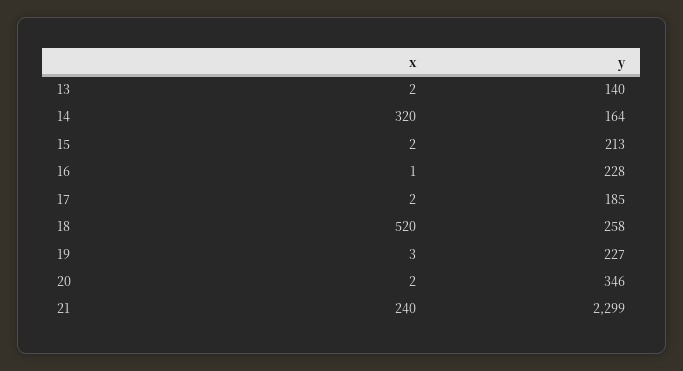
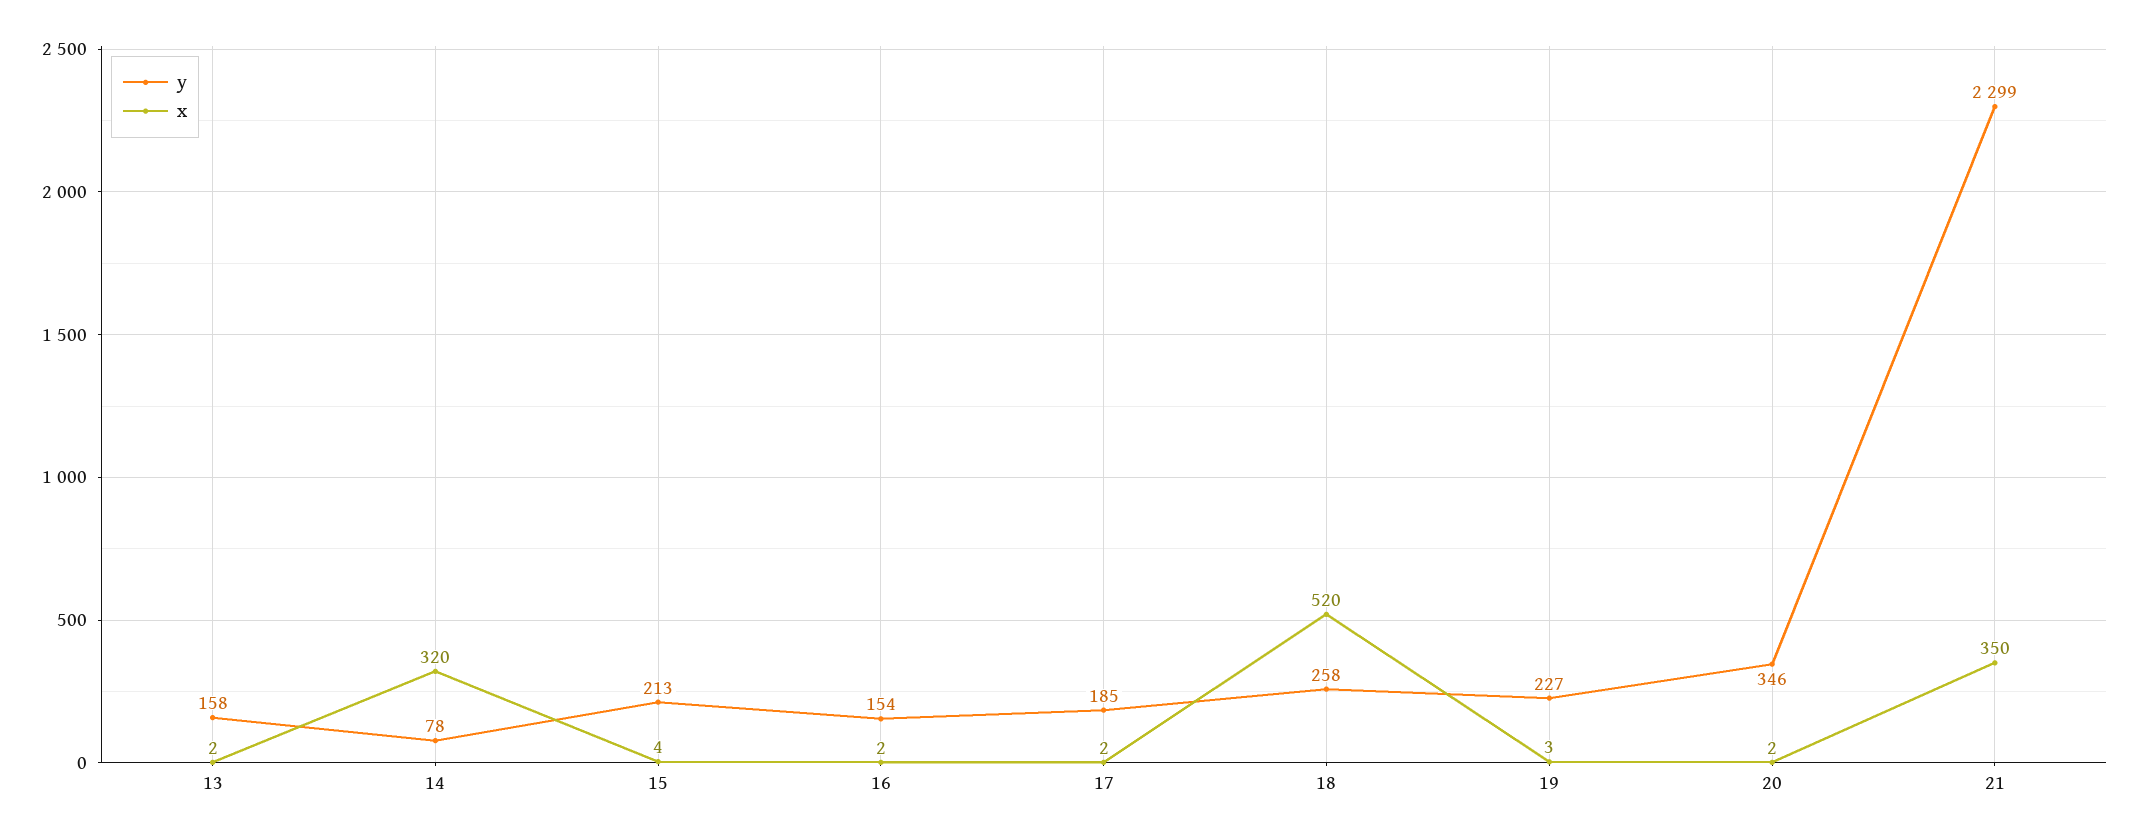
y, 13: 140 -> 158
y, 14: 164 -> 78
x, 15: 2 -> 4
x, 16: 1 -> 2
y, 16: 228 -> 154
x, 21: 240 -> 350

